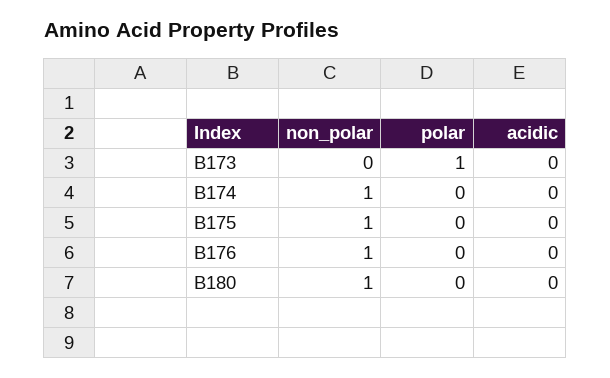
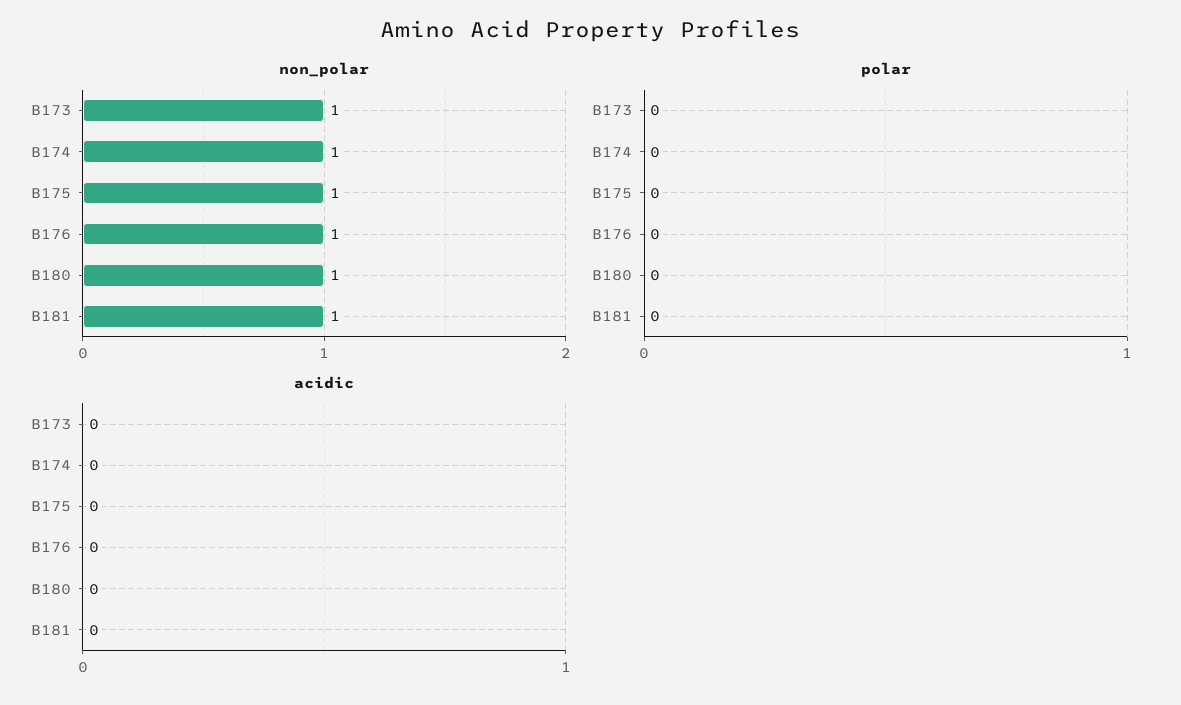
non_polar, B173: 0 -> 1
polar, B173: 1 -> 0
non_polar, B181: none -> 1
polar, B181: none -> 0
acidic, B181: none -> 0

